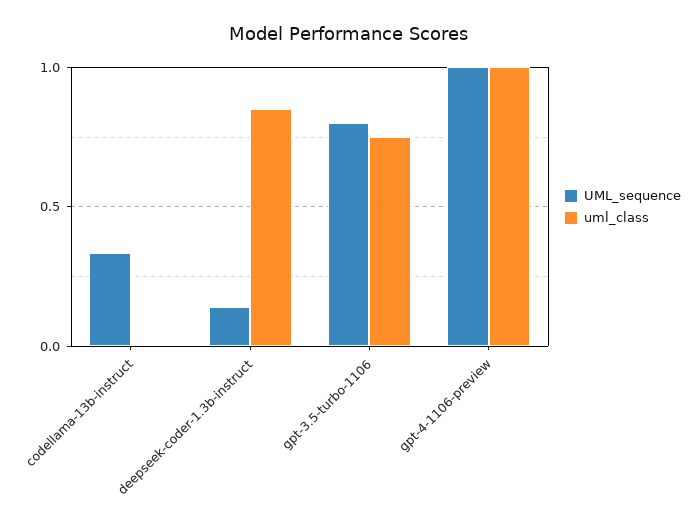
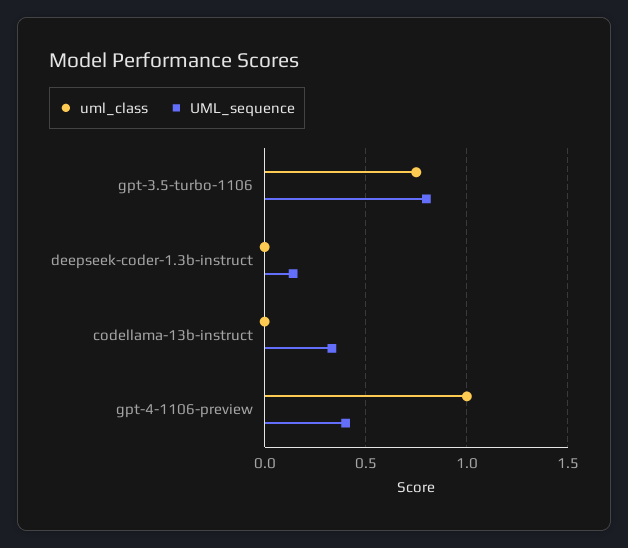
uml_class, deepseek-coder-1.3b-instruct: 0.85 -> 0
UML_sequence, gpt-4-1106-preview: 1 -> 0.4

